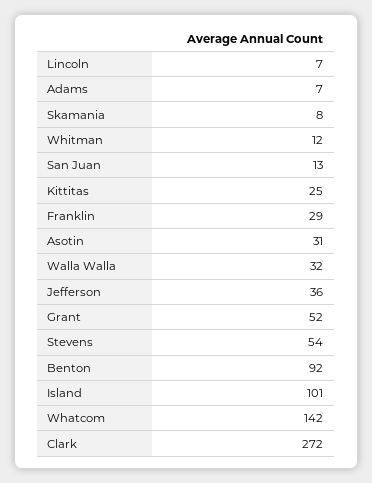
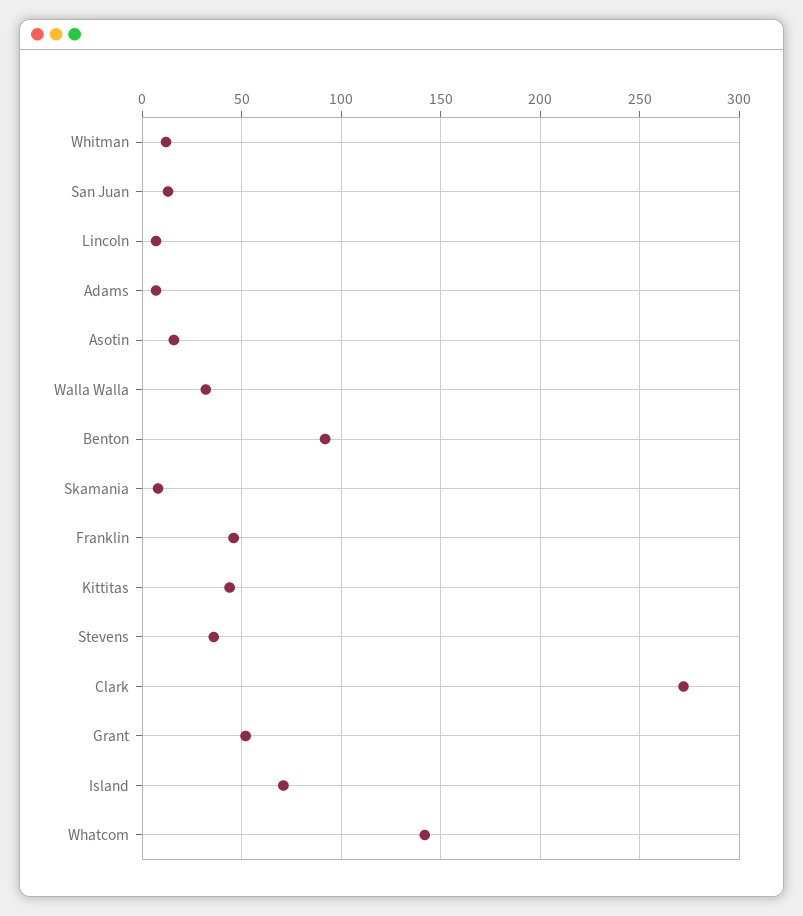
Kittitas: 25 -> 45
Franklin: 29 -> 45
Asotin: 31 -> 15
Jefferson: 36 -> none
Stevens: 54 -> 35
Island: 101 -> 70

